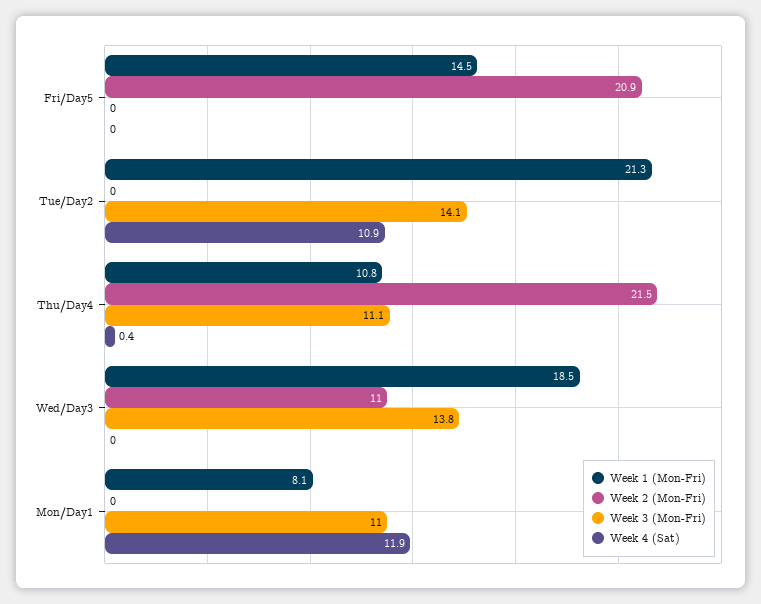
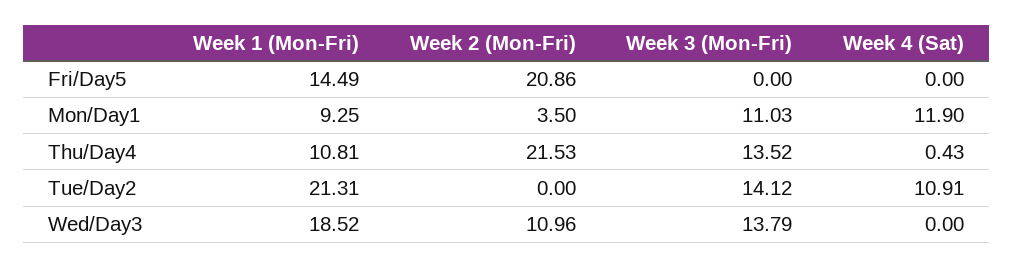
Week 3 (Mon-Fri), Thu/Day4: 11.1 -> 13.52
Week 1 (Mon-Fri), Mon/Day1: 8.1 -> 9.25
Week 2 (Mon-Fri), Mon/Day1: 0 -> 3.5

